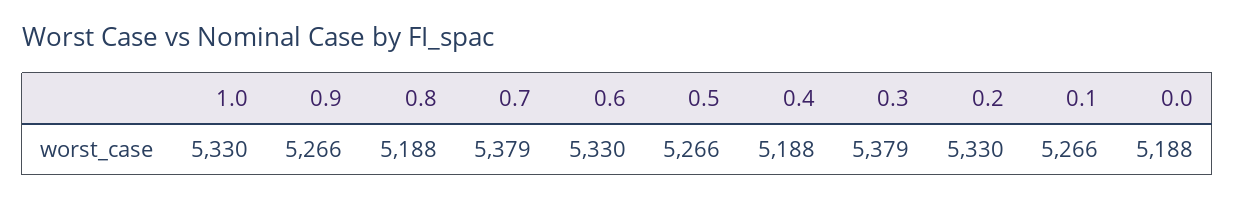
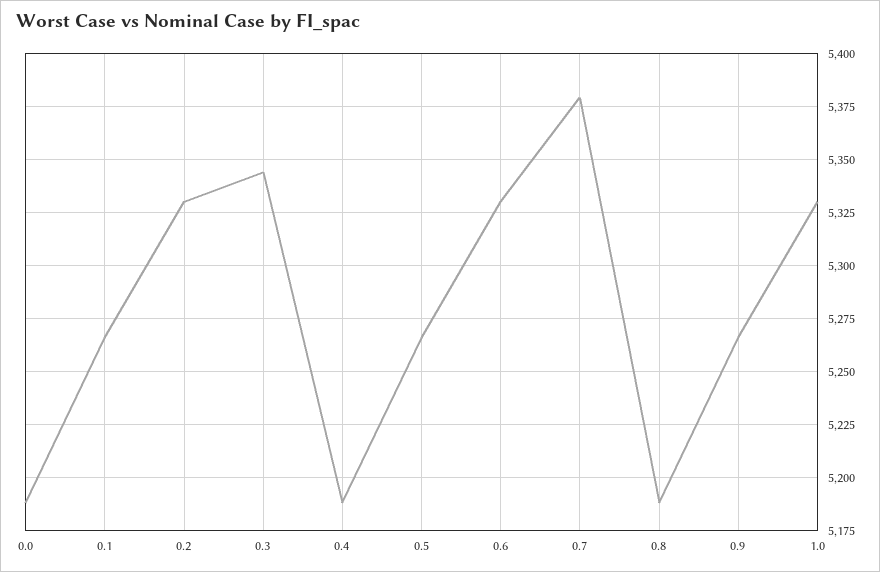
0.3: 5379 -> 5345

